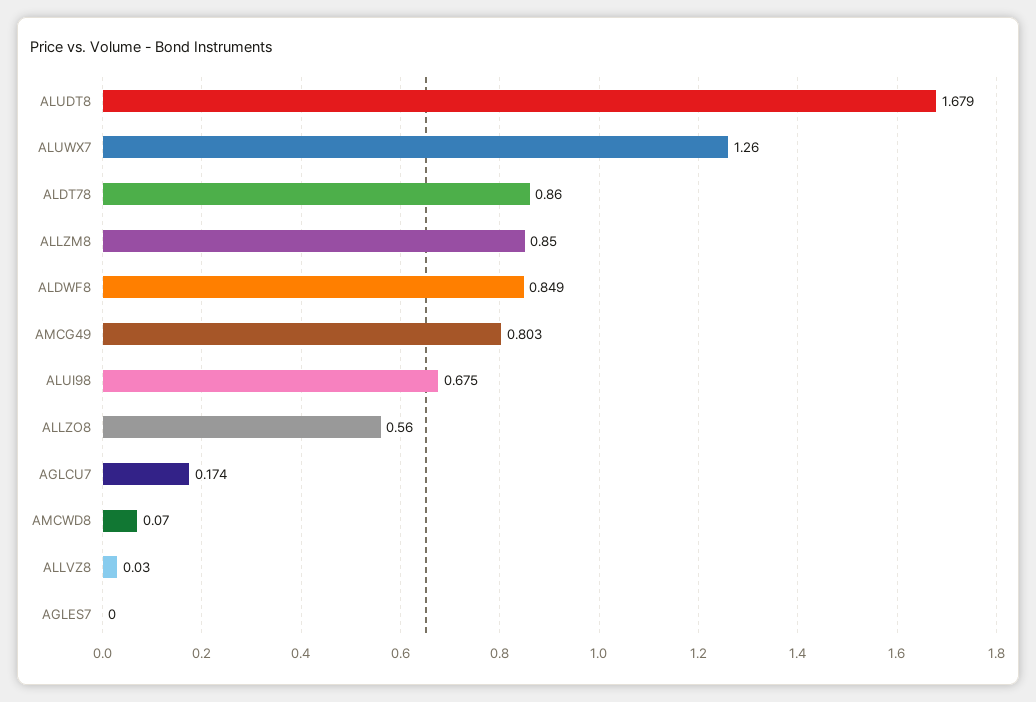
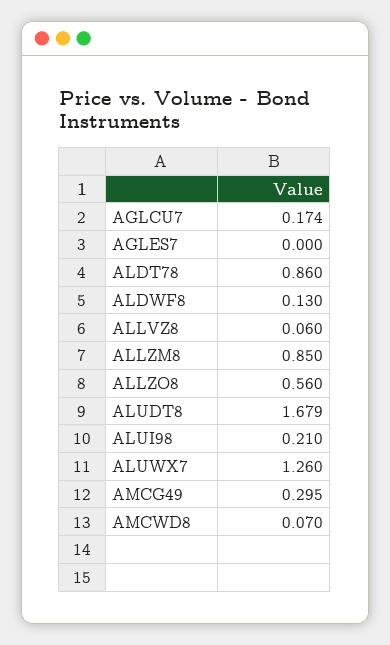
ALDWF8: 0.849 -> 0.13
AMCG49: 0.803 -> 0.295
ALUI98: 0.675 -> 0.21
ALLVZ8: 0.03 -> 0.06

